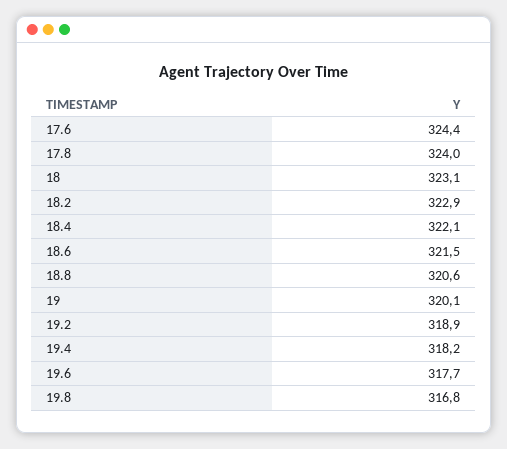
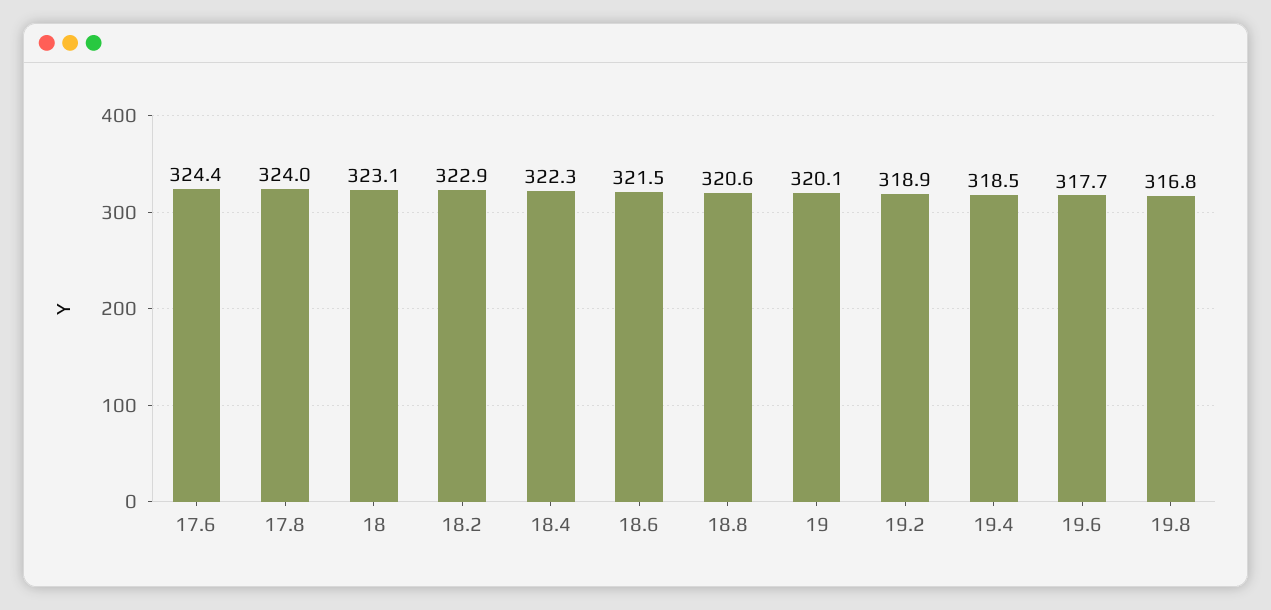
18.4: 322.1 -> 322.3
19.4: 318.2 -> 318.5

